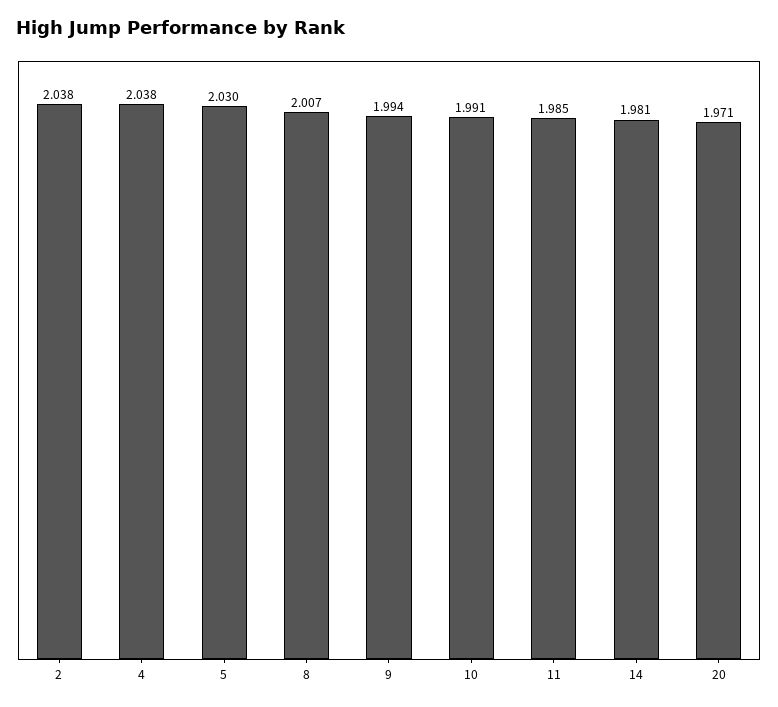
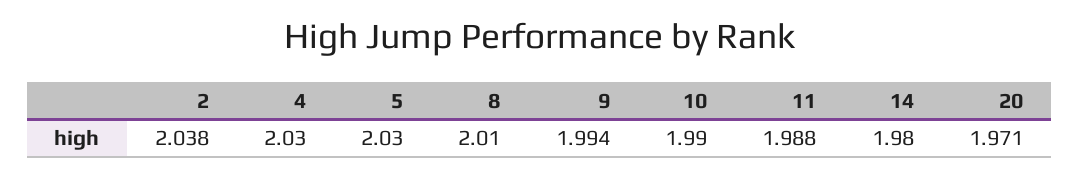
4: 2.038 -> 2.03
8: 2.007 -> 2.01
10: 1.991 -> 1.99
11: 1.985 -> 1.988
14: 1.981 -> 1.98

